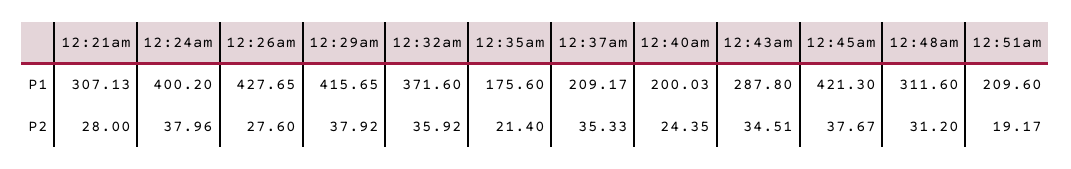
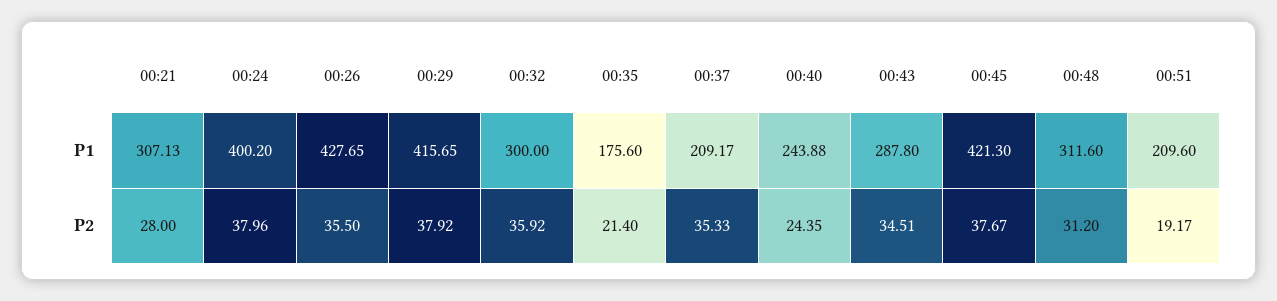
12:32am, P1: 371.6 -> 300
12:40am, P1: 200.03 -> 243.88
12:26am, P2: 27.6 -> 35.5

